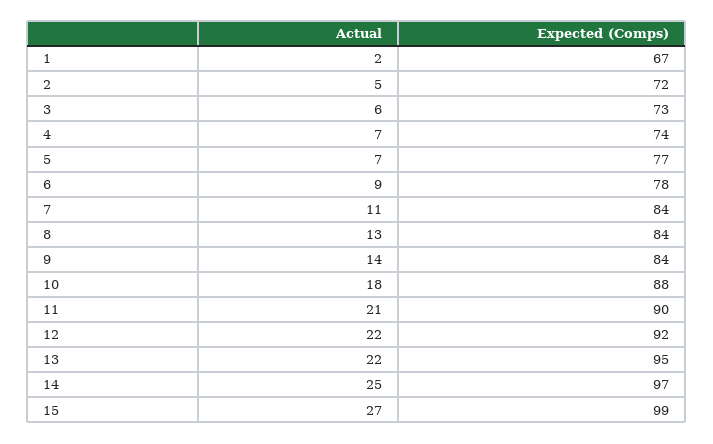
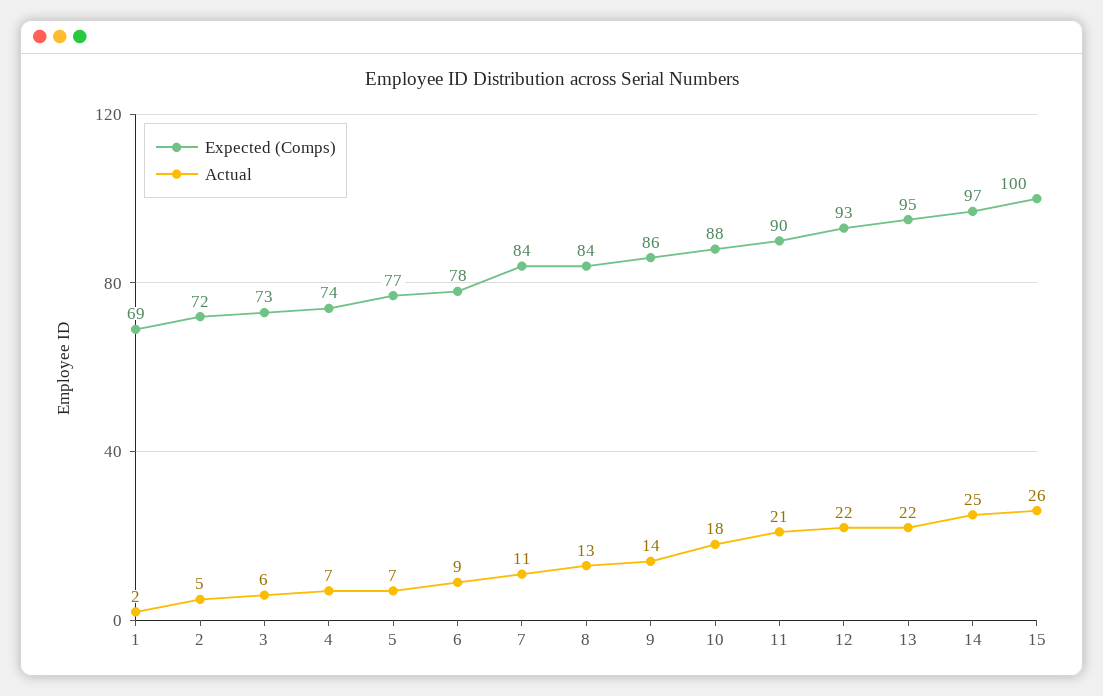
Expected (Comps), 1: 67 -> 69
Expected (Comps), 9: 84 -> 86
Expected (Comps), 12: 92 -> 93
Actual, 15: 27 -> 26
Expected (Comps), 15: 99 -> 100

